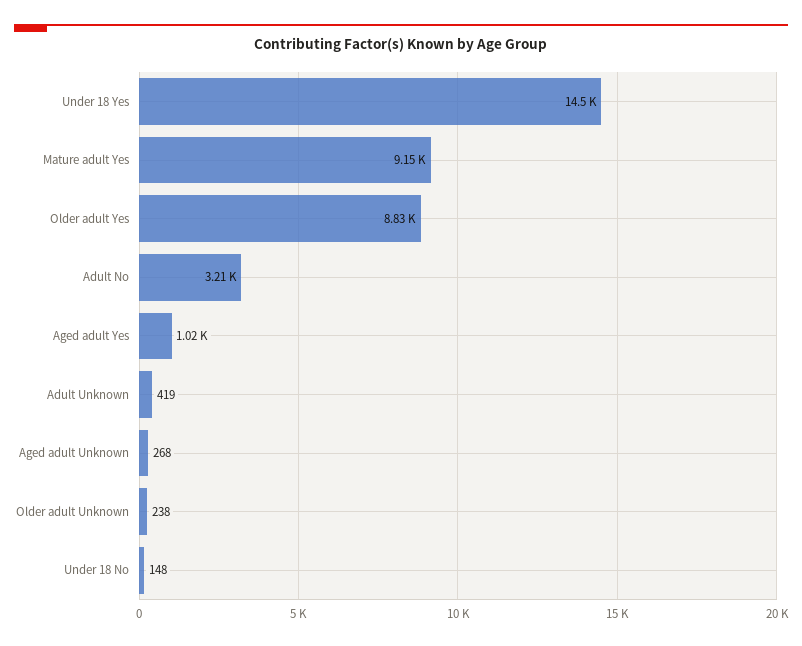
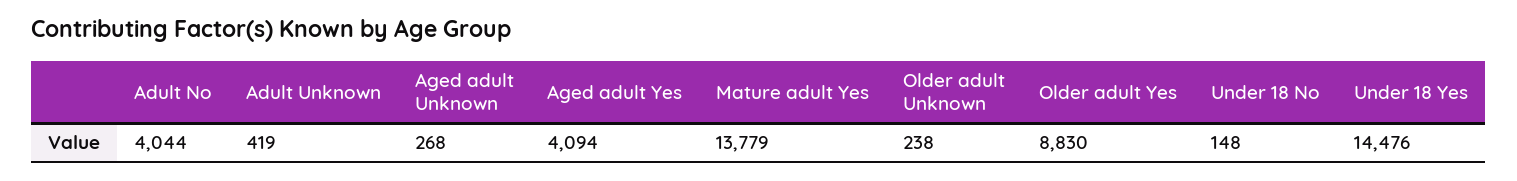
Mature adult Yes: 9150 -> 13779
Adult No: 3210 -> 4044
Aged adult Yes: 1020 -> 4094

